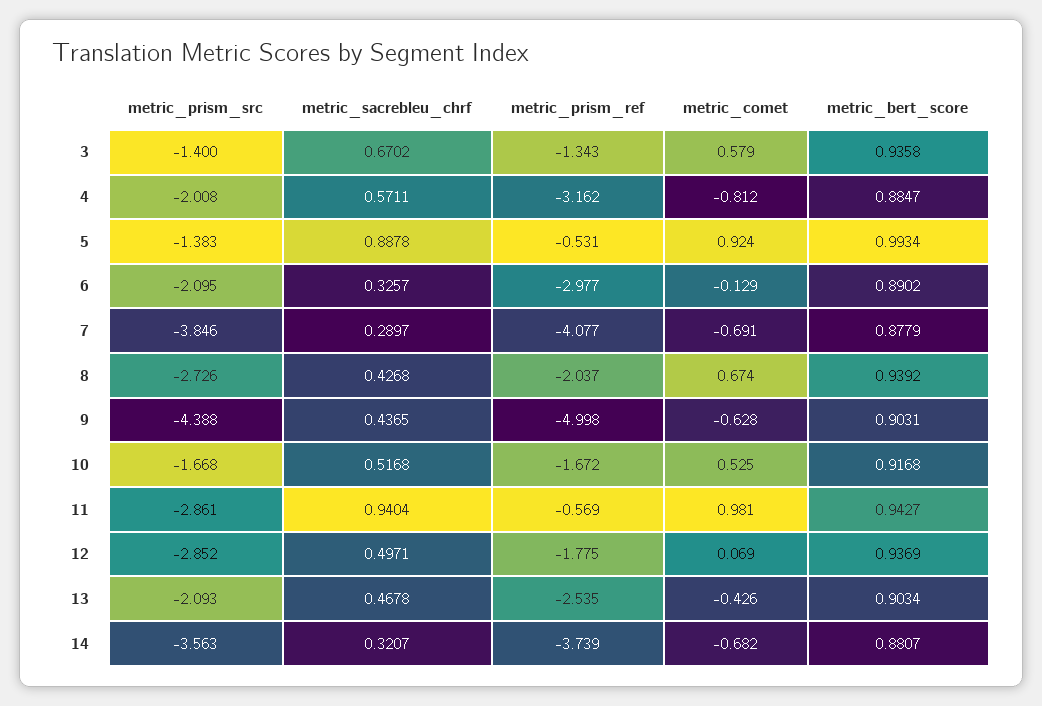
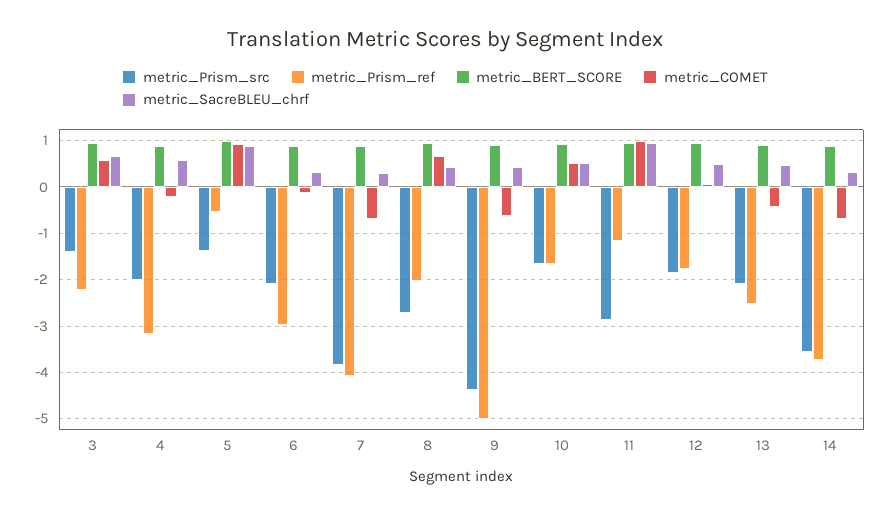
metric_prism_ref, 3: -1.343 -> -2.2
metric_comet, 4: -0.812 -> -0.2
metric_prism_ref, 11: -0.569 -> -1.2
metric_prism_src, 12: -2.852 -> -1.8

